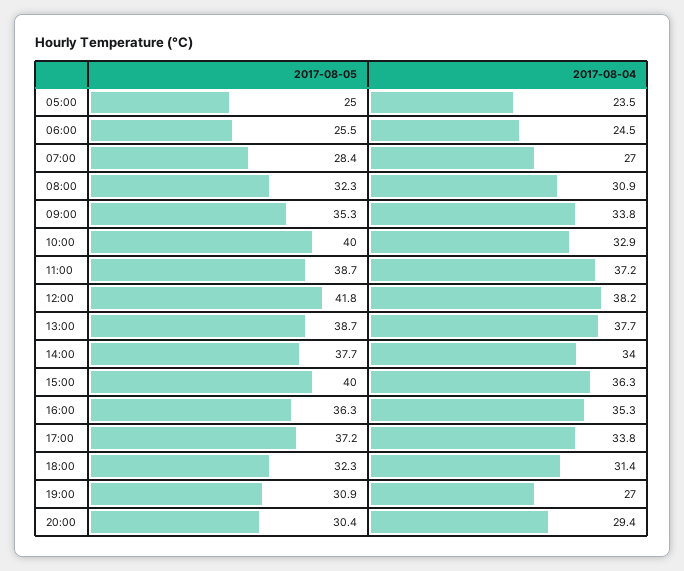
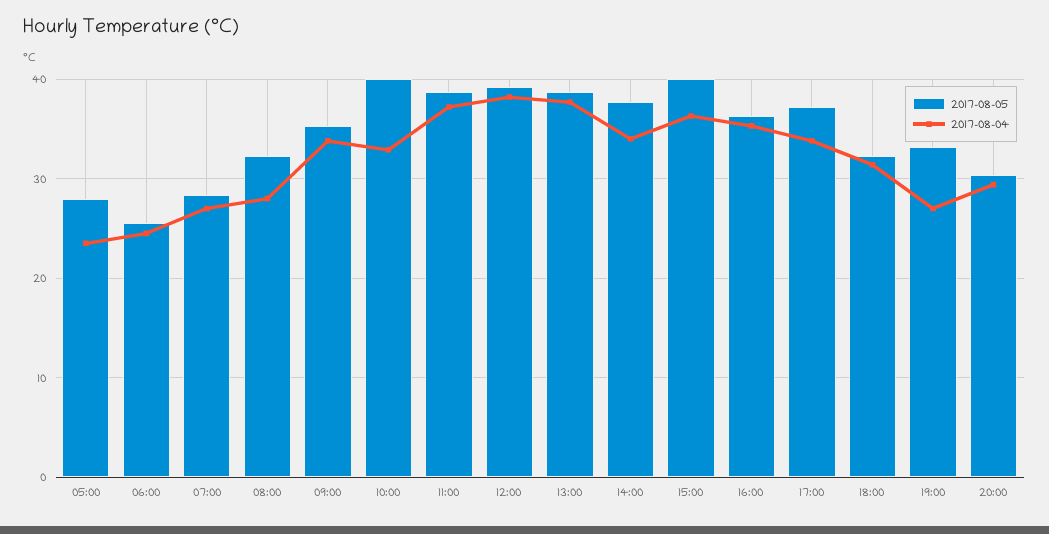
2017-08-05, 05:00: 25 -> 28
2017-08-04, 08:00: 30.9 -> 28
2017-08-05, 12:00: 41.8 -> 39
2017-08-05, 19:00: 30.9 -> 33

